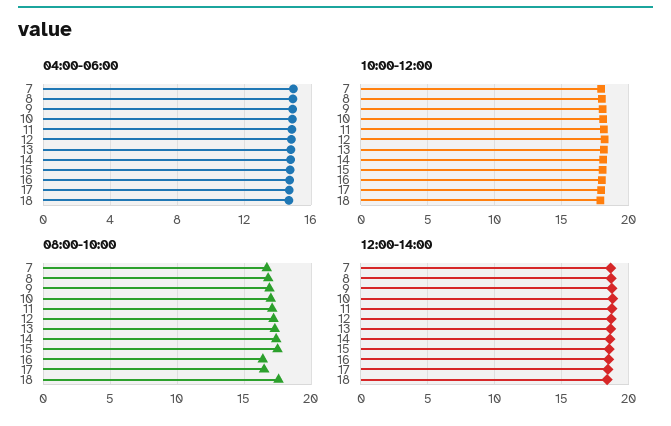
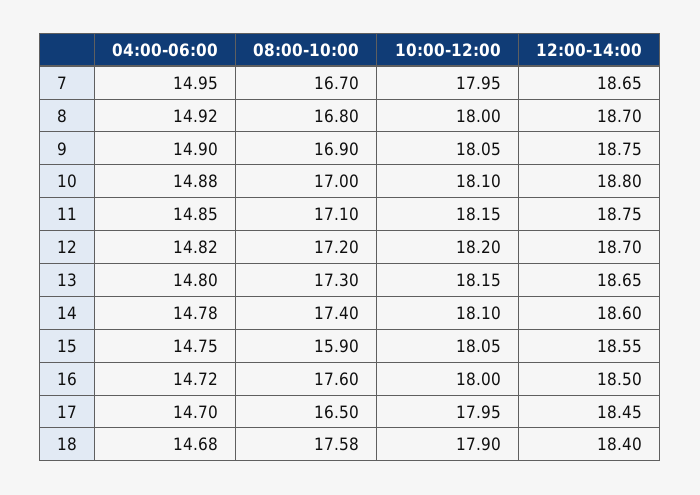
08:00-10:00, 15: 17.5 -> 15.9
08:00-10:00, 16: 16.5 -> 17.6

